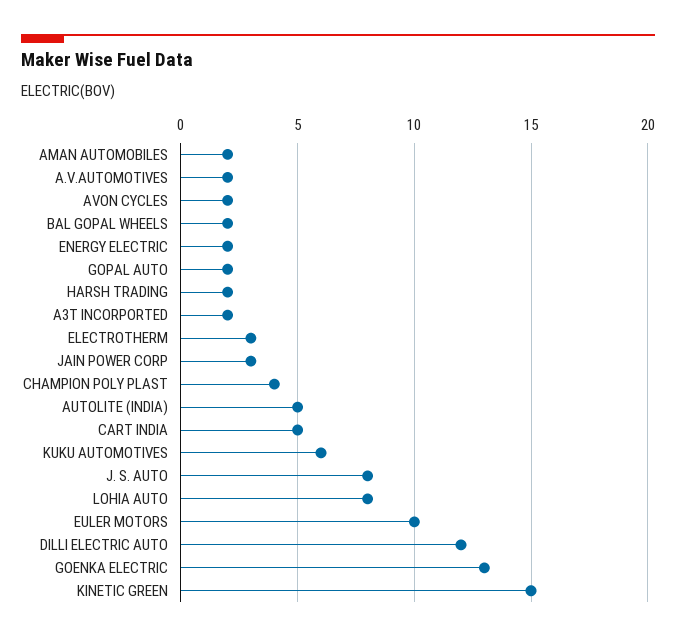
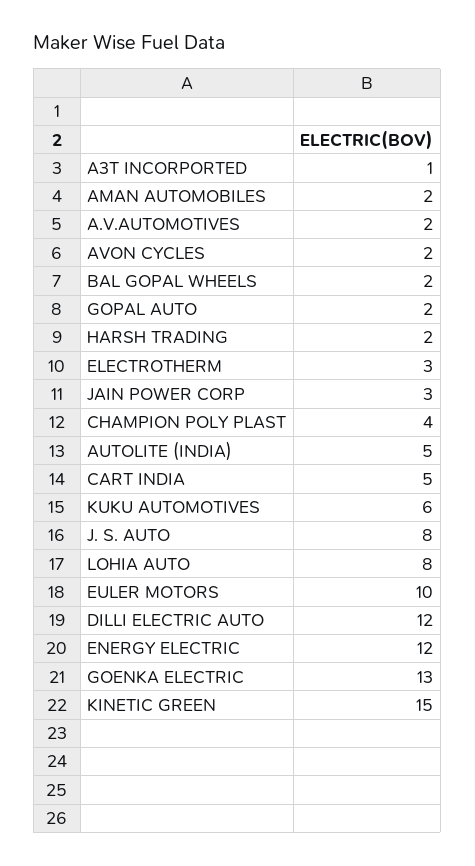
ENERGY ELECTRIC: 2 -> 12
A3T INCORPORTED: 2 -> 1

